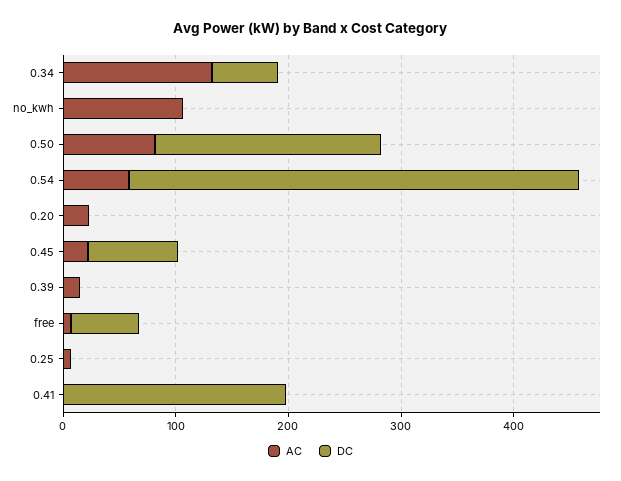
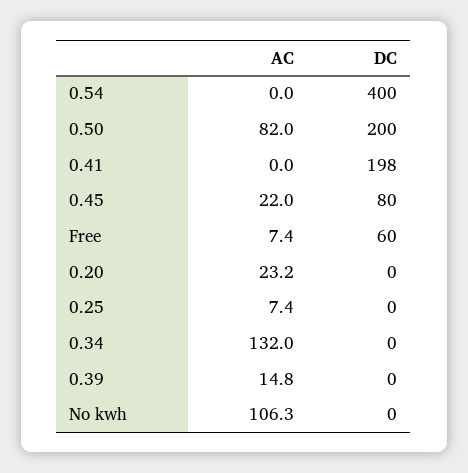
DC, 0.34: 60 -> 0
AC, 0.54: 60 -> 0

